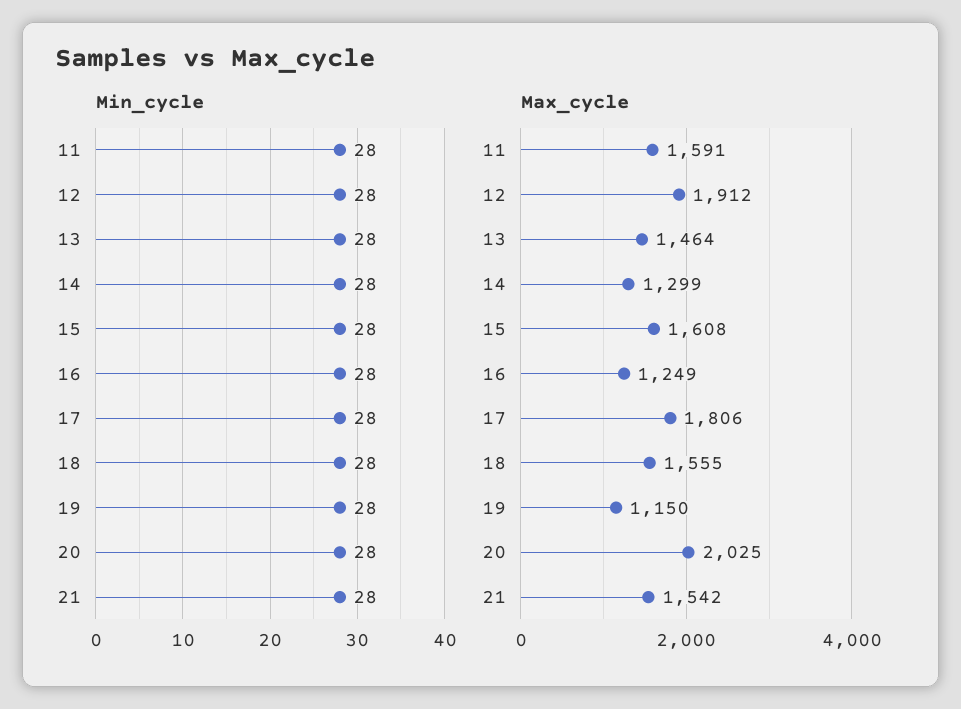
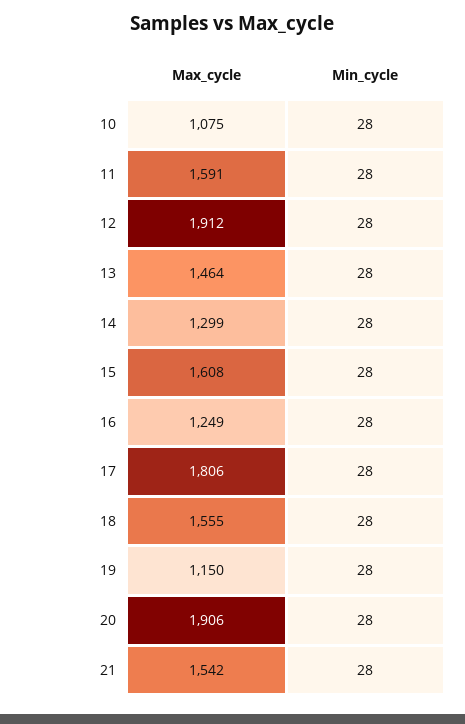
Max_cycle, 20: 2025 -> 1906
Max_cycle, 10: none -> 1075
Min_cycle, 10: none -> 28

